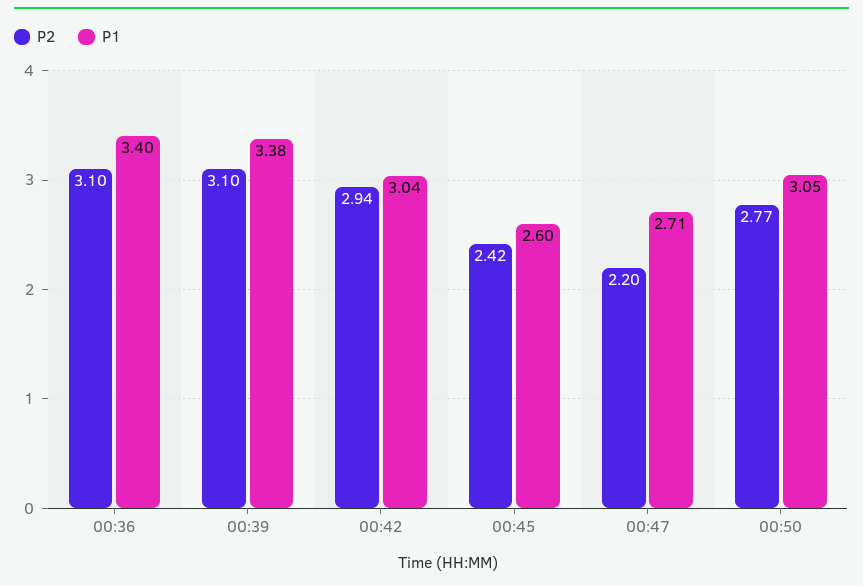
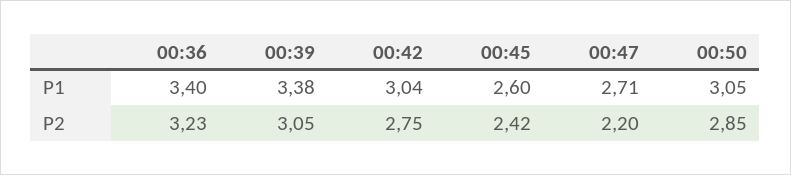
P2, 00:36: 3.1 -> 3.23
P2, 00:39: 3.1 -> 3.05
P2, 00:42: 2.94 -> 2.75
P2, 00:50: 2.77 -> 2.85

